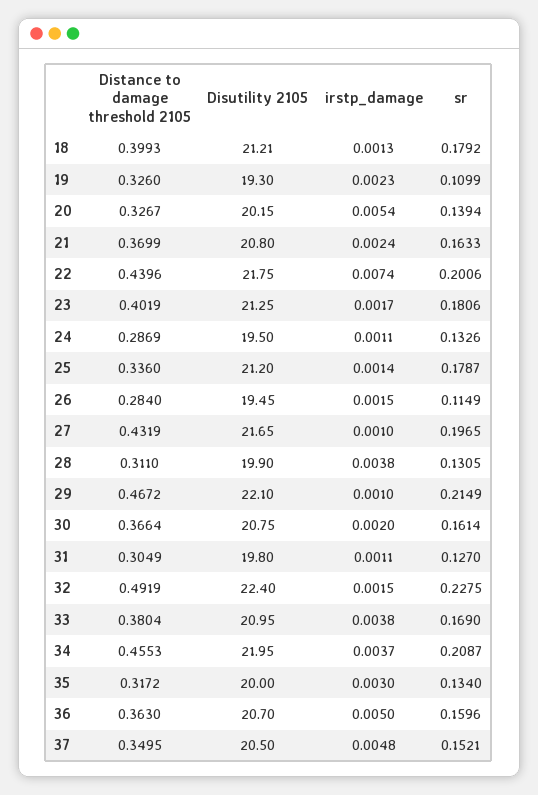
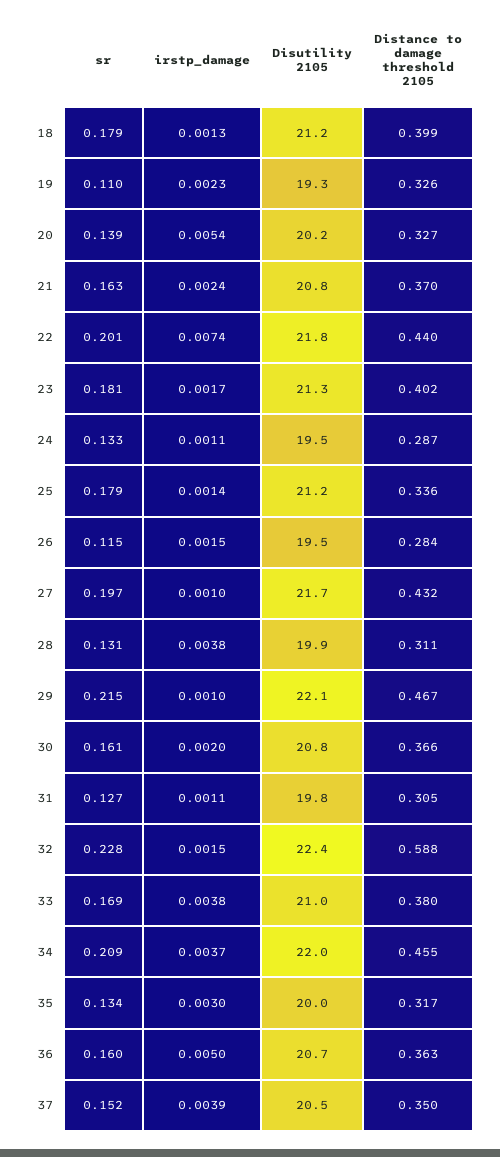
Distance to damage threshold 2105, 32: 0.4919 -> 0.588
irstp_damage, 37: 0.0048 -> 0.0039

